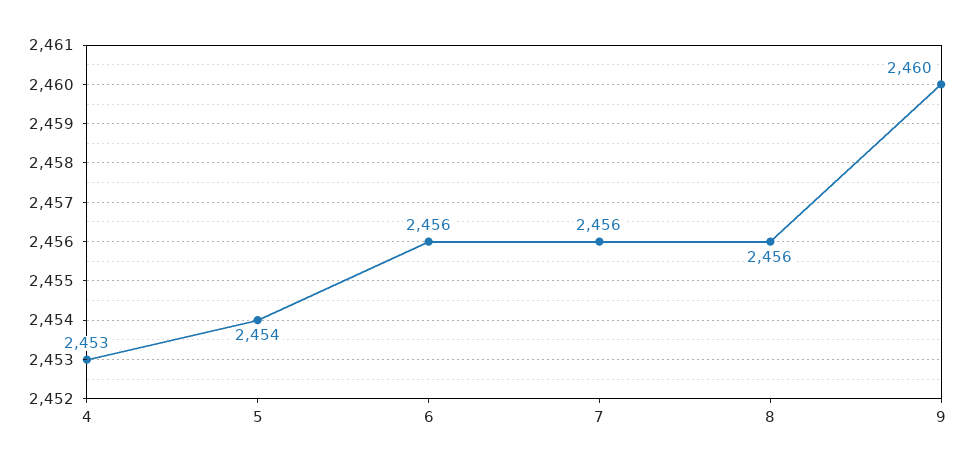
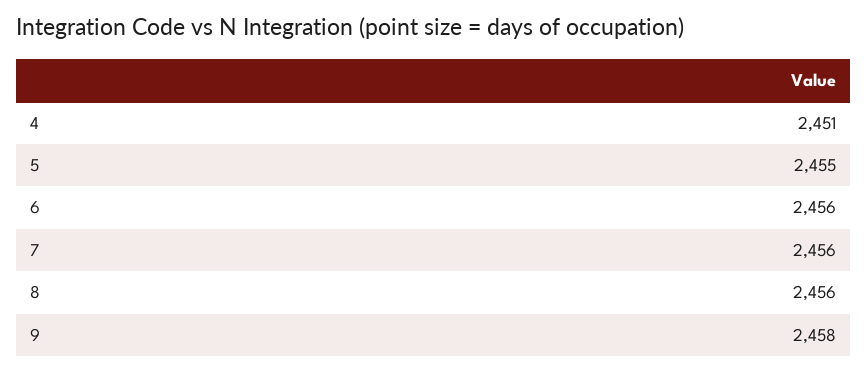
4: 2453 -> 2451
5: 2454 -> 2455
9: 2460 -> 2458

